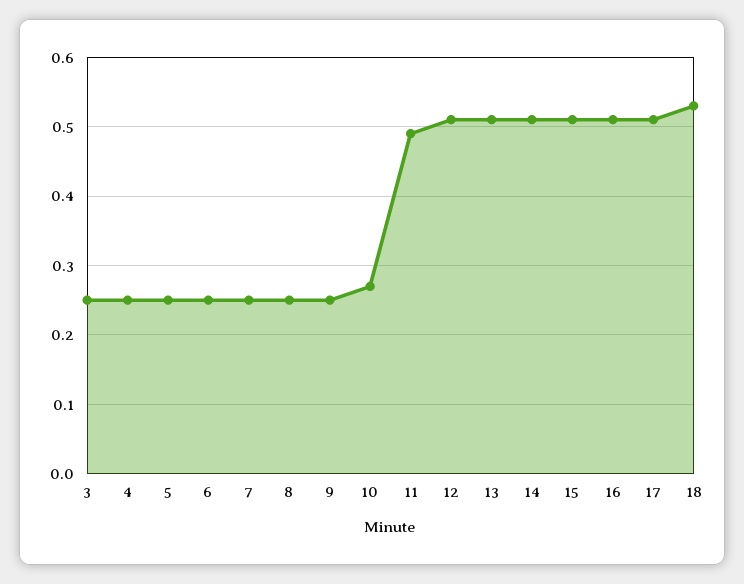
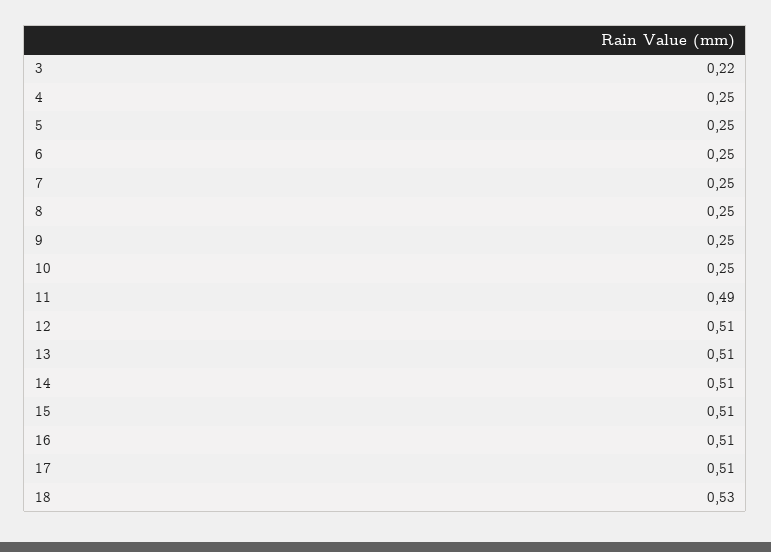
3: 0.25 -> 0.22
10: 0.27 -> 0.25

